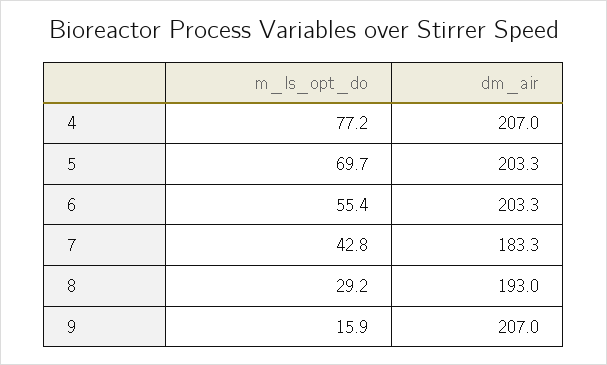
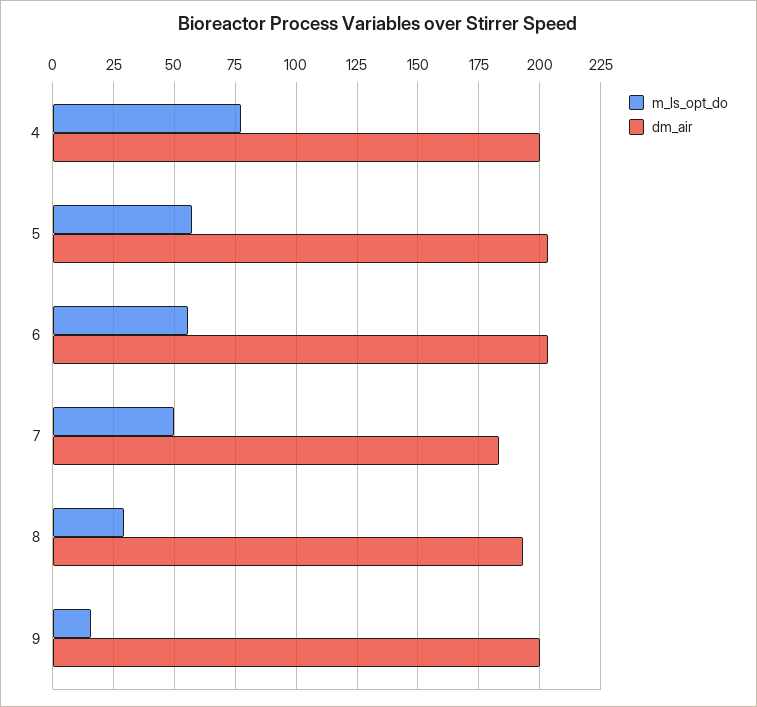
dm_air, 4: 207 -> 200
m_ls_opt_do, 5: 69.7 -> 57.5
m_ls_opt_do, 7: 42.8 -> 50
dm_air, 9: 207 -> 200

